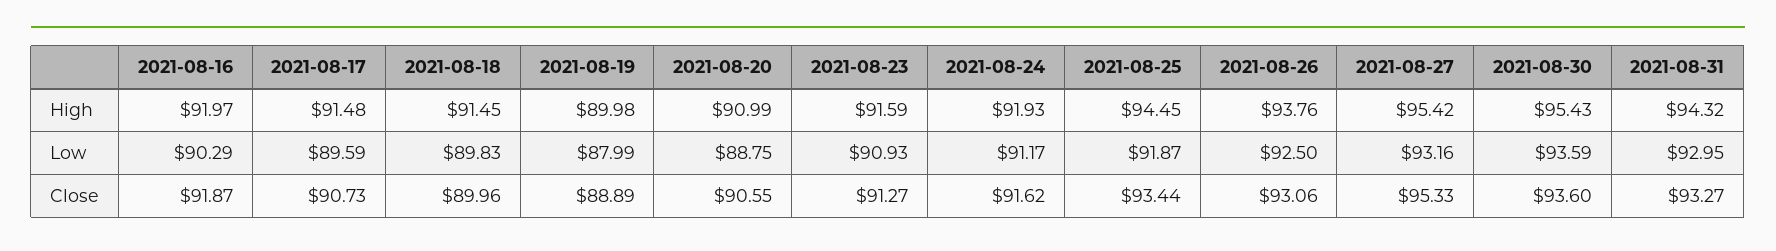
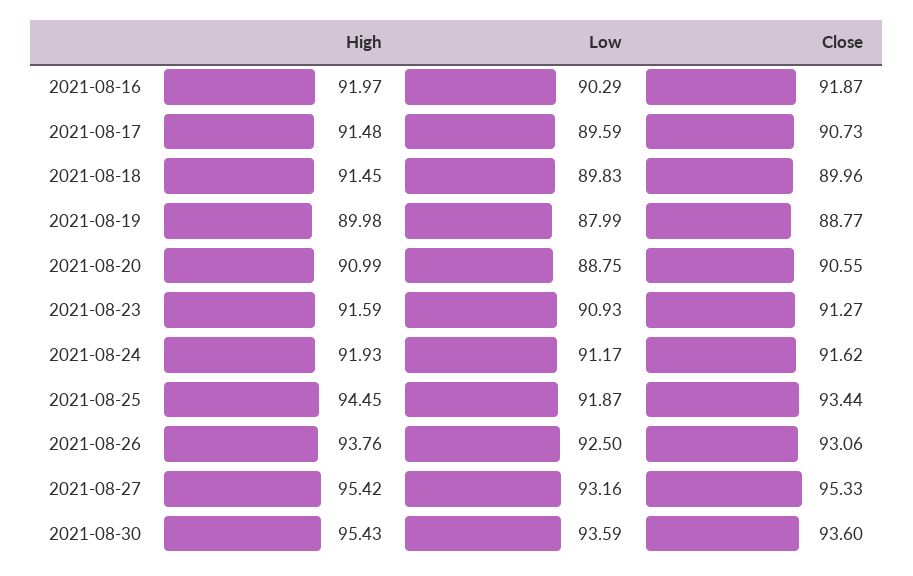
2021-08-31, High: 94.32 -> none
2021-08-31, Low: 92.95 -> none
2021-08-19, Close: 88.89 -> 88.77
2021-08-31, Close: 93.27 -> none

